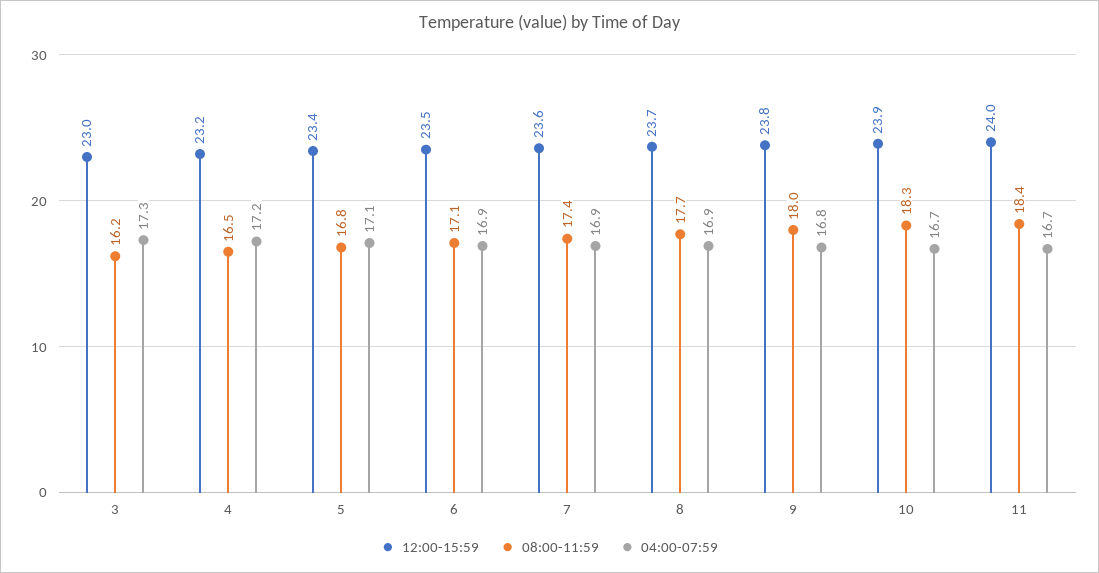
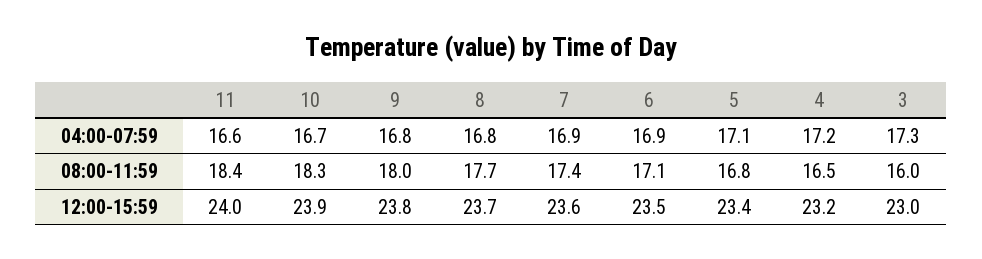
08:00-11:59, 3: 16.2 -> 16
04:00-07:59, 8: 16.9 -> 16.8
04:00-07:59, 11: 16.7 -> 16.6

